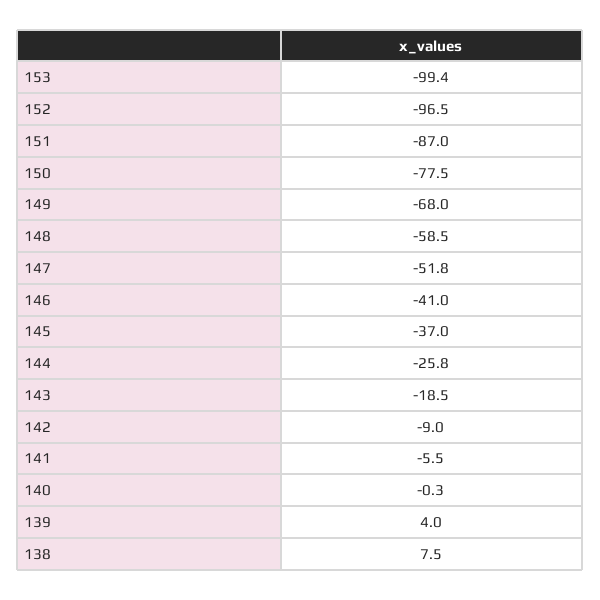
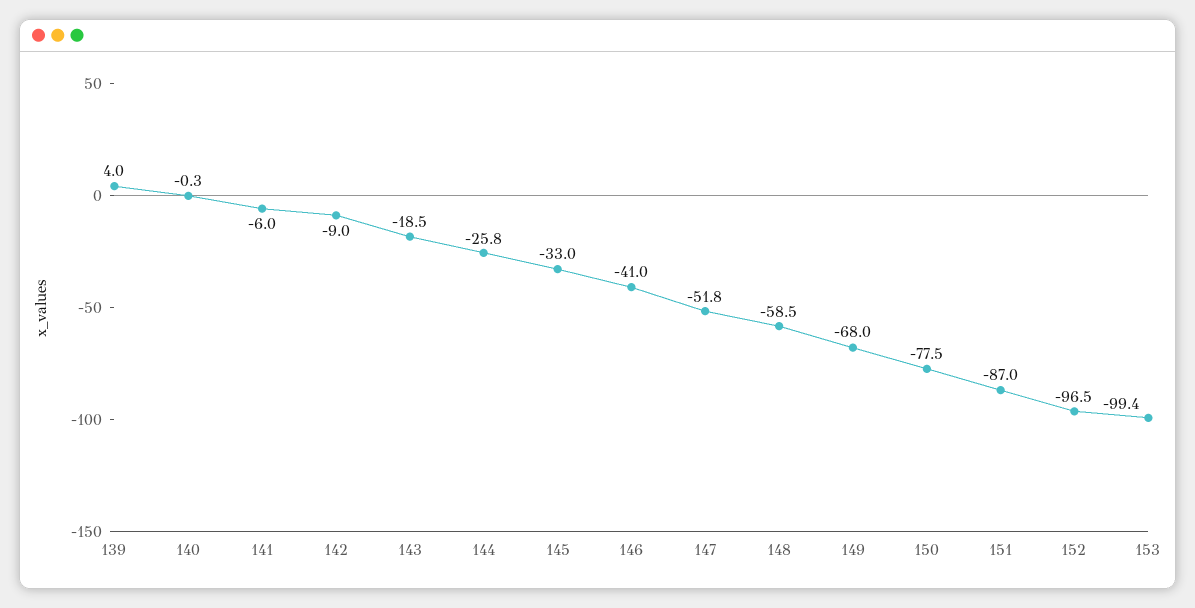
145: -37 -> -33
141: -5.5 -> -6
138: 7.5 -> none

